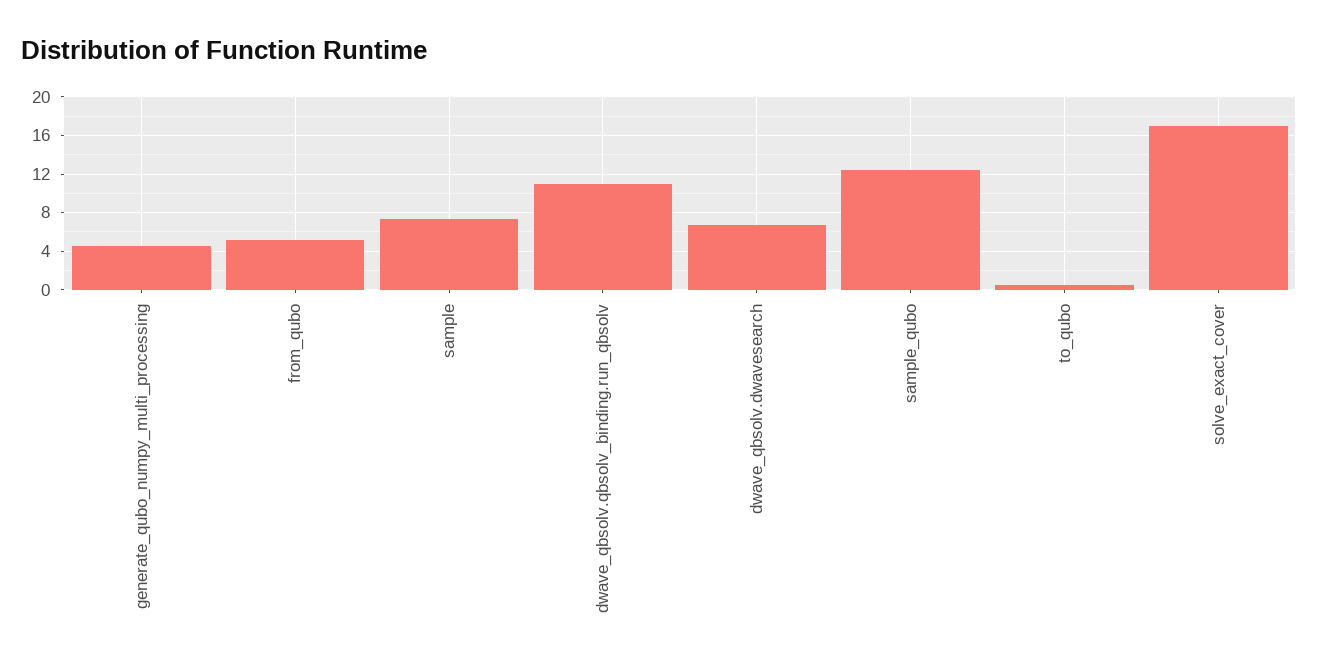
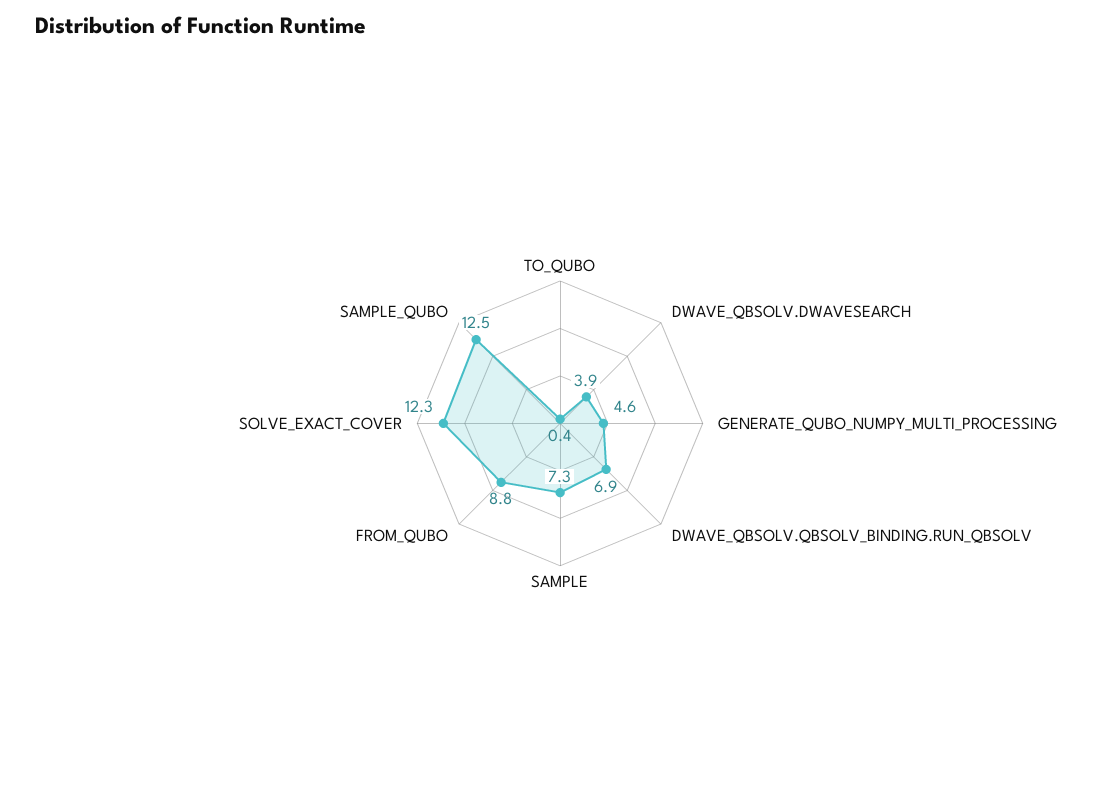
from_qubo: 5 -> 8.8
dwave_qbsolv.qbsolv_binding.run_qbsolv: 11 -> 6.9
dwave_qbsolv.dwavesearch: 7 -> 3.9
solve_exact_cover: 17 -> 12.3

